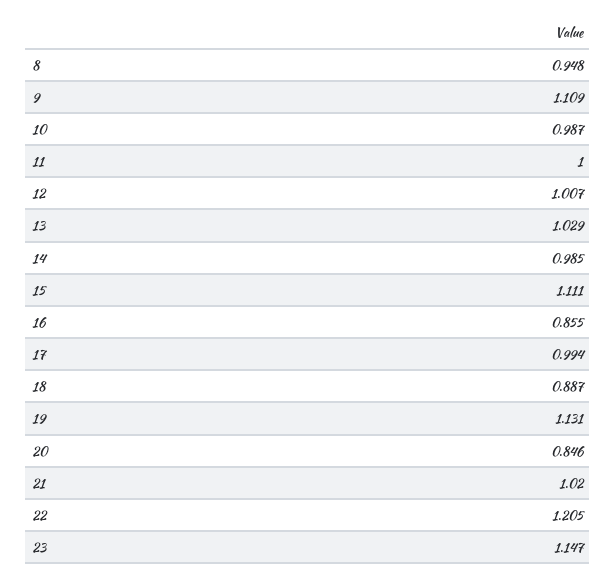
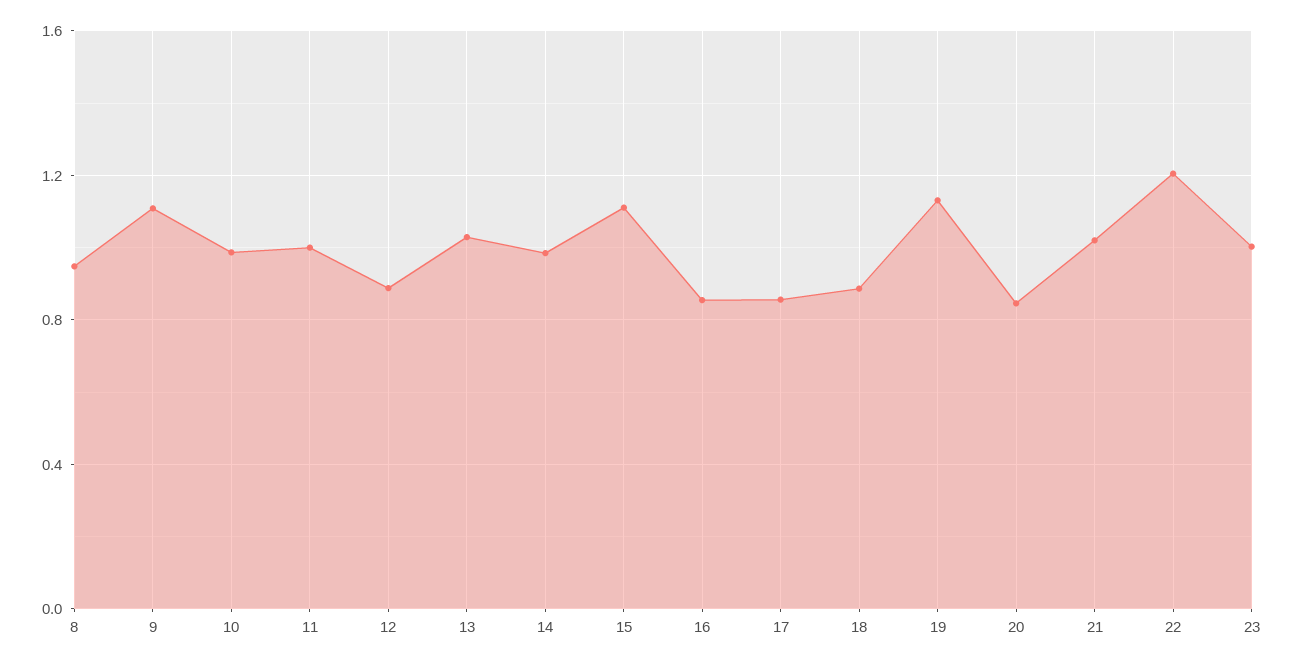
12: 1.007 -> 0.9
17: 0.994 -> 0.85
23: 1.147 -> 1

